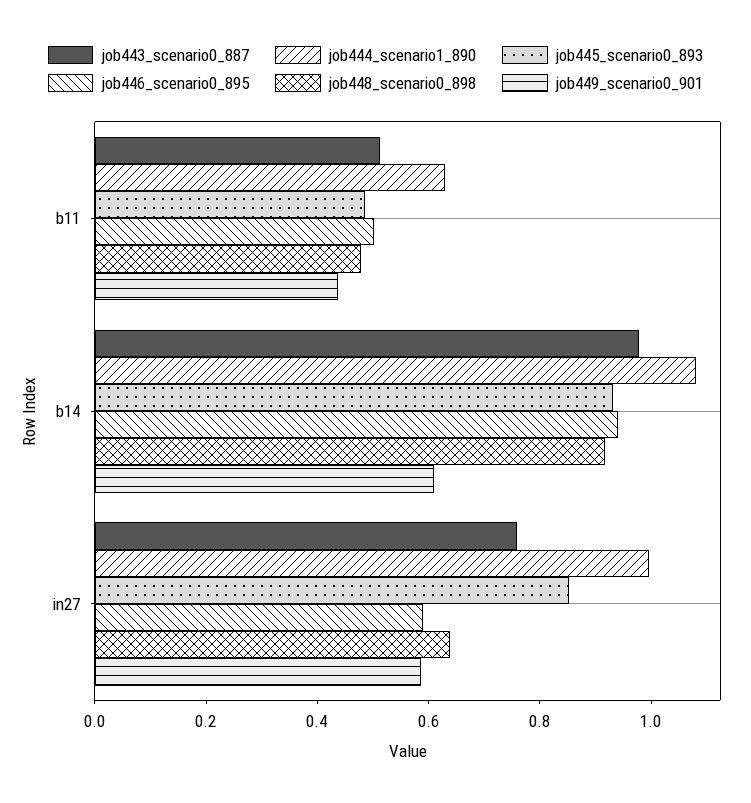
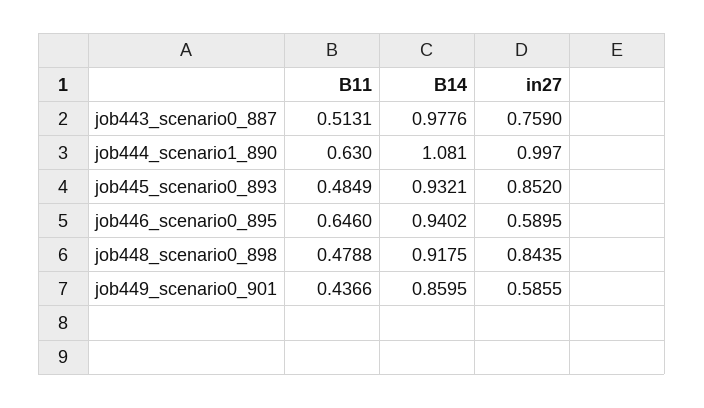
job446_scenario0_895, b11: 0.5 -> 0.646
job449_scenario0_901, b14: 0.6 -> 0.8595
job448_scenario0_898, in27: 0.65 -> 0.8435

